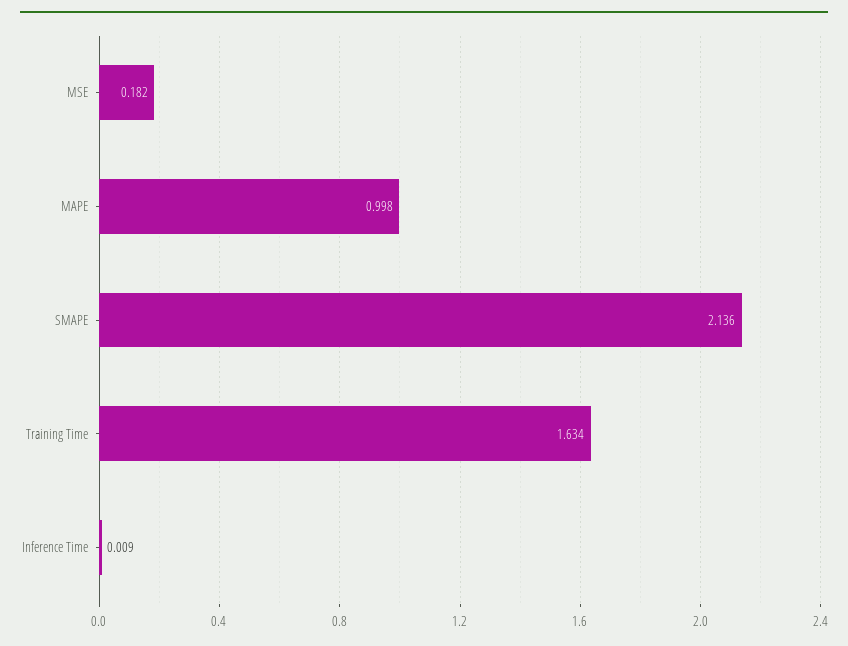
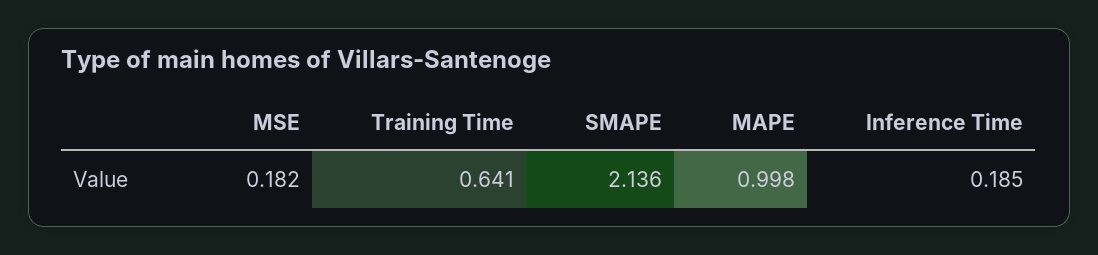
Training Time: 1.634 -> 0.641
Inference Time: 0.009 -> 0.185

